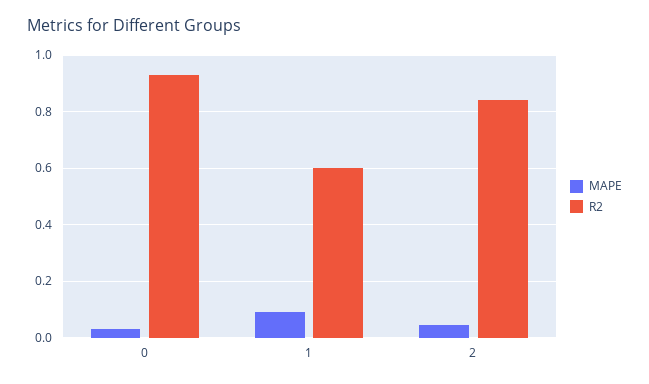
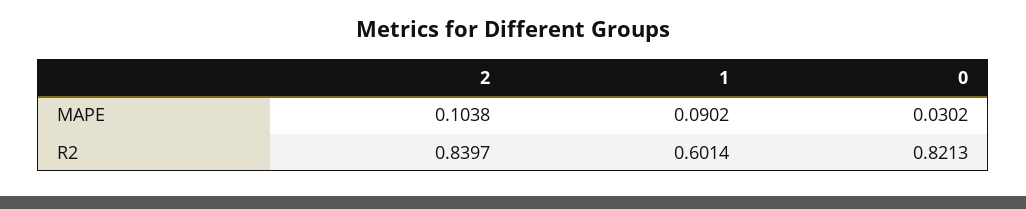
R2, 0: 0.925 -> 0.8213
MAPE, 2: 0.05 -> 0.1038

